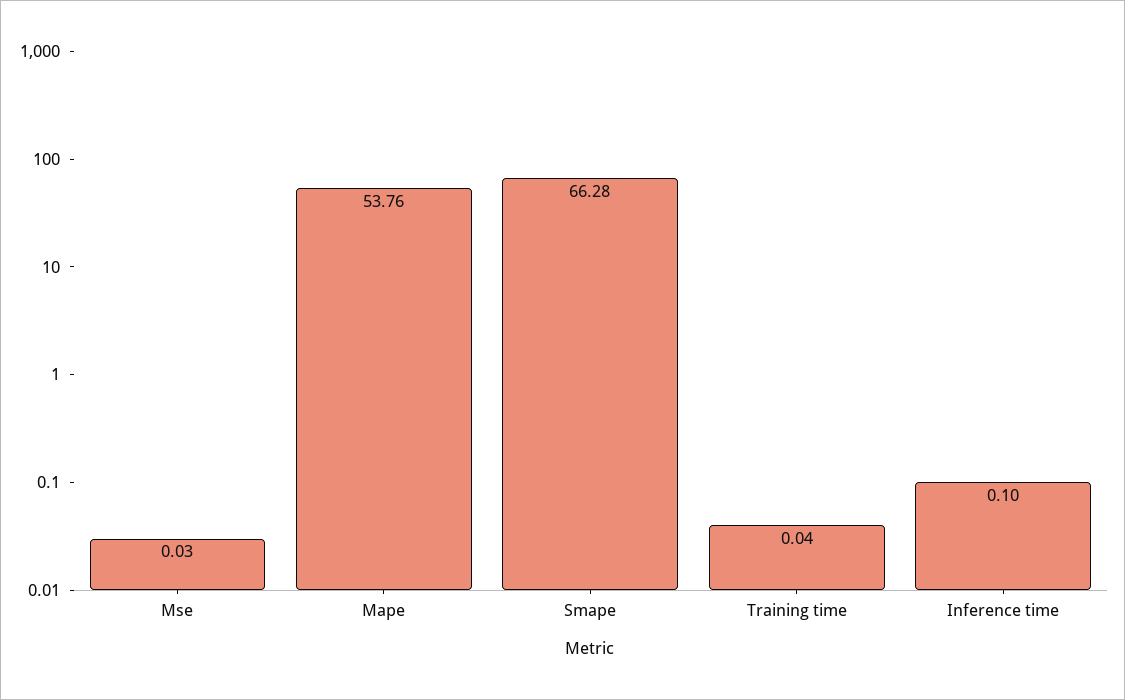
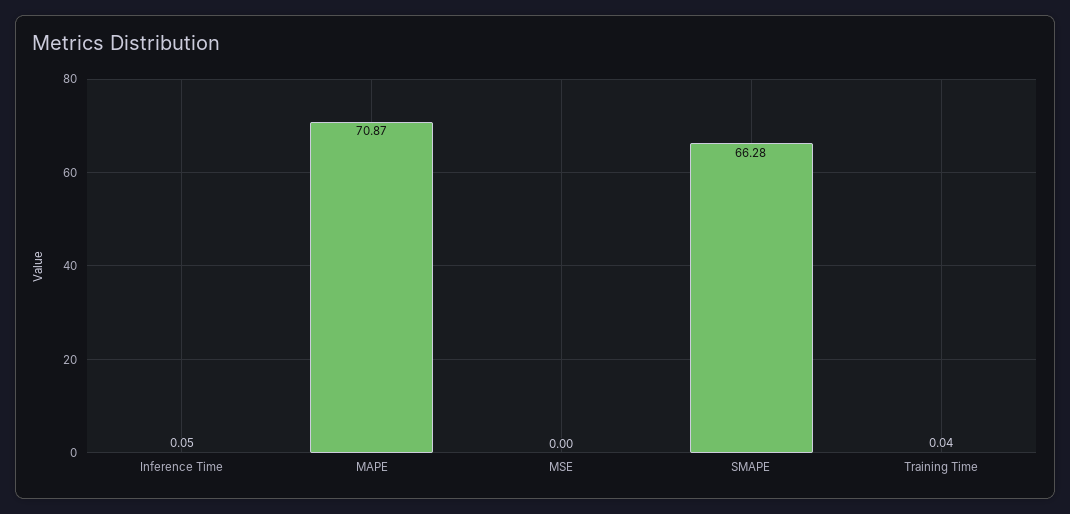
Mse: 0.03 -> 0
Mape: 53.76 -> 70.87
Inference time: 0.1 -> 0.05

